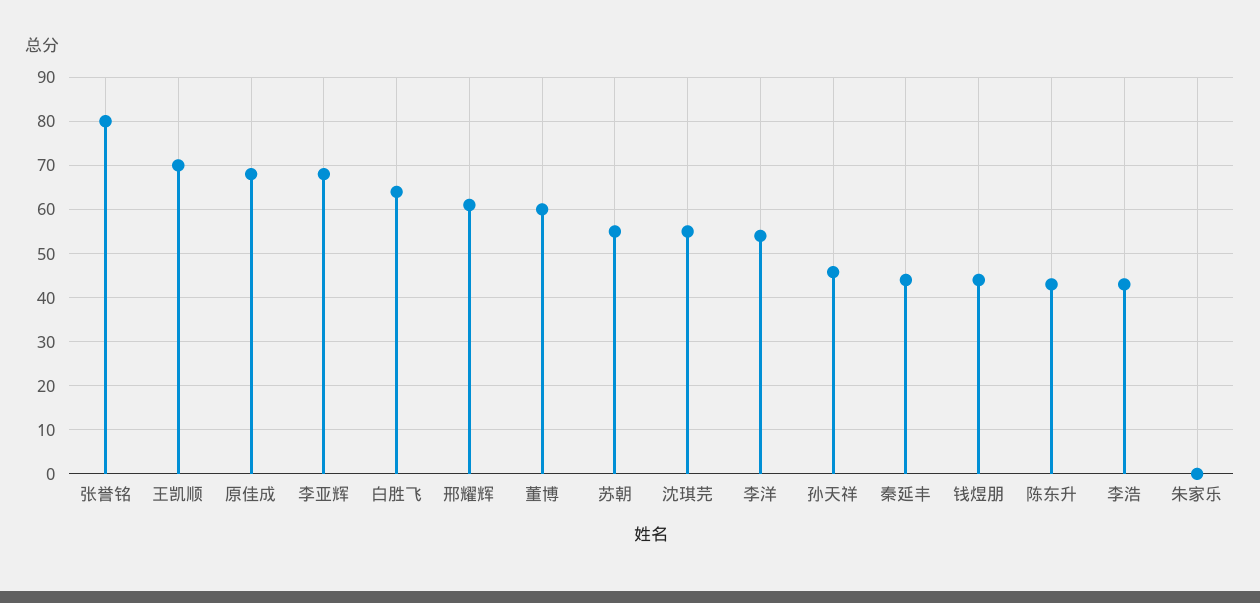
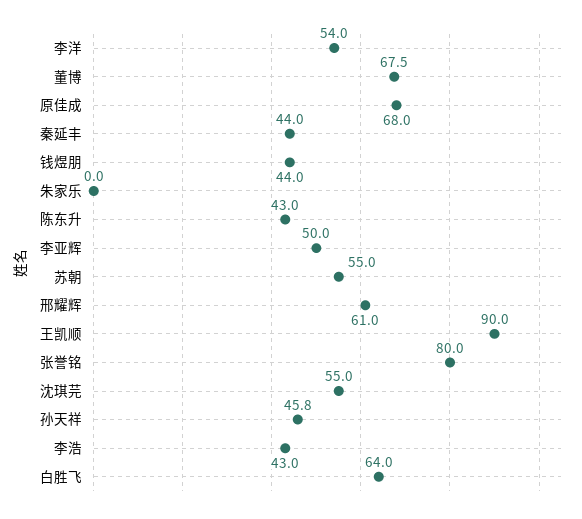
王凯顺: 70 -> 90
李亚辉: 68 -> 50
董博: 60 -> 67.5

